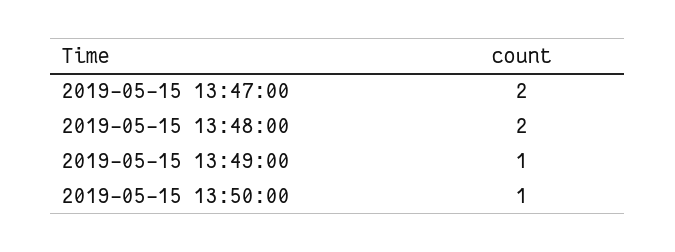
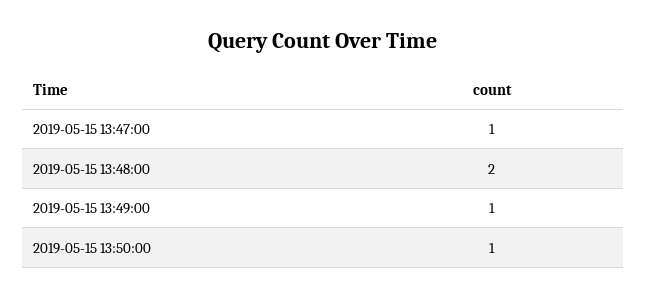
2019-05-15 13:47:00: 2 -> 1

